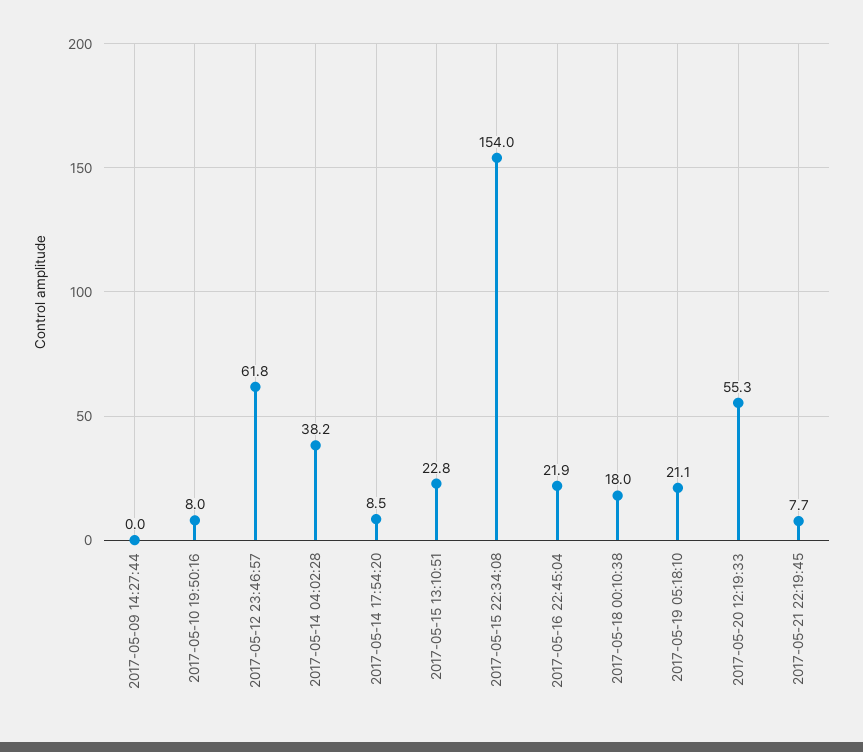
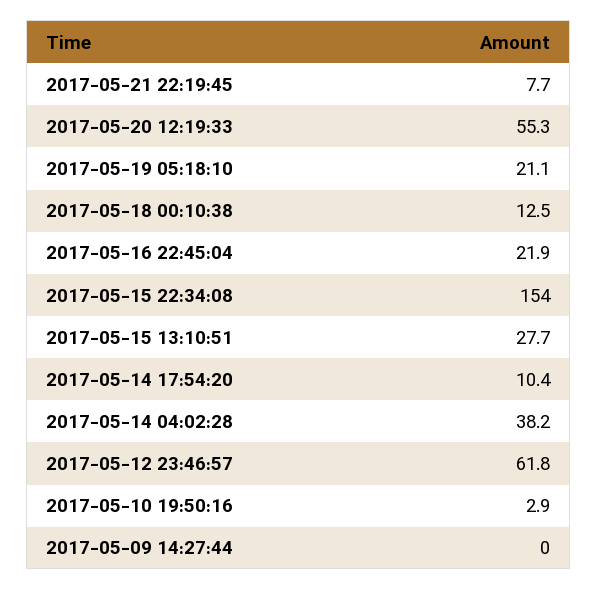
2017-05-10 19:50:16: 8 -> 2.9
2017-05-14 17:54:20: 8.5 -> 10.4
2017-05-15 13:10:51: 22.8 -> 27.7
2017-05-18 00:10:38: 18 -> 12.5

